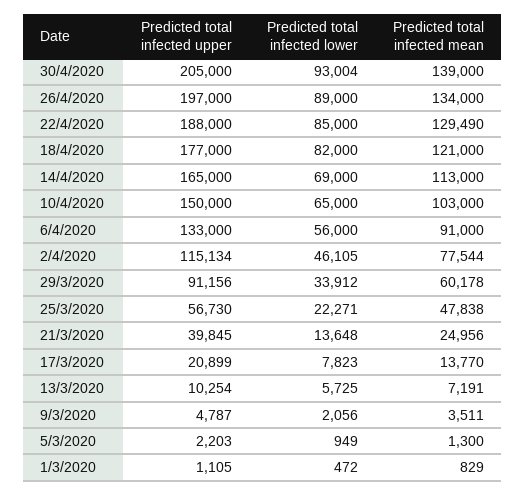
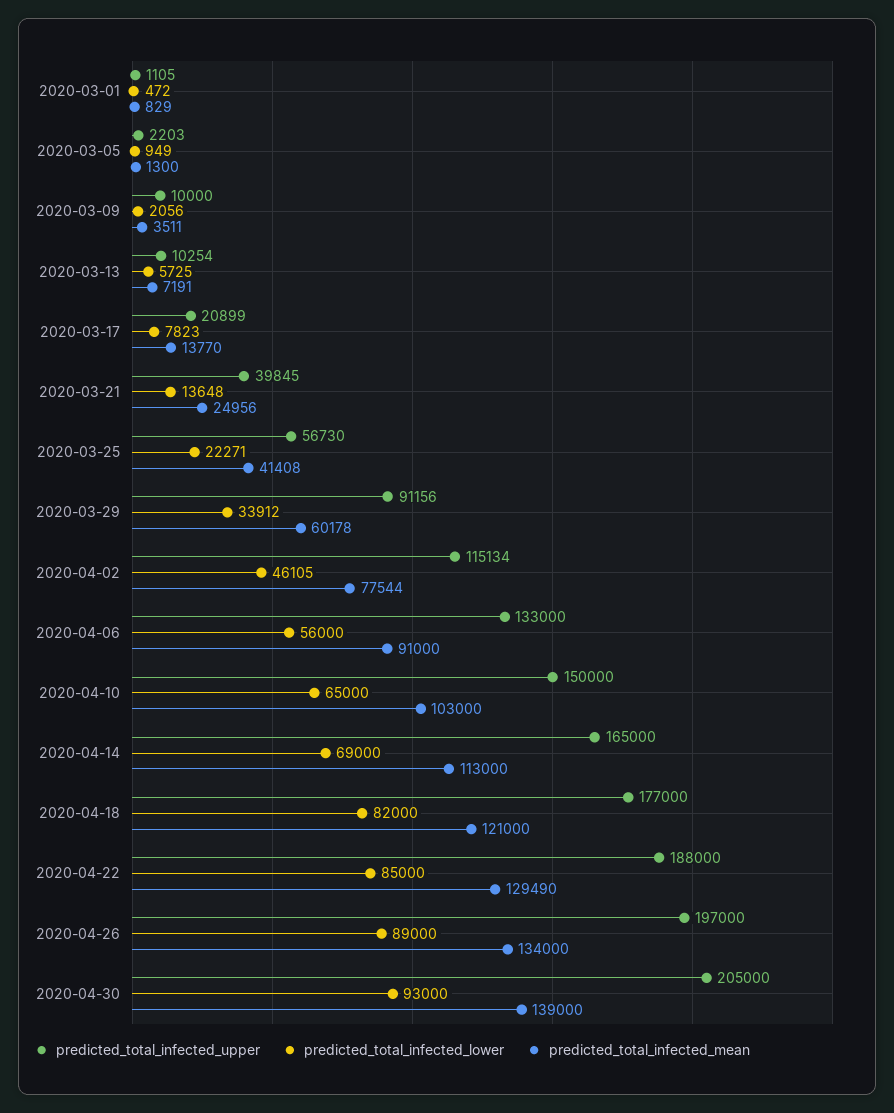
Predicted total infected lower, 30/4/2020: 93004 -> 93000
Predicted total infected mean, 25/3/2020: 47838 -> 41408
Predicted total infected upper, 9/3/2020: 4787 -> 10000

